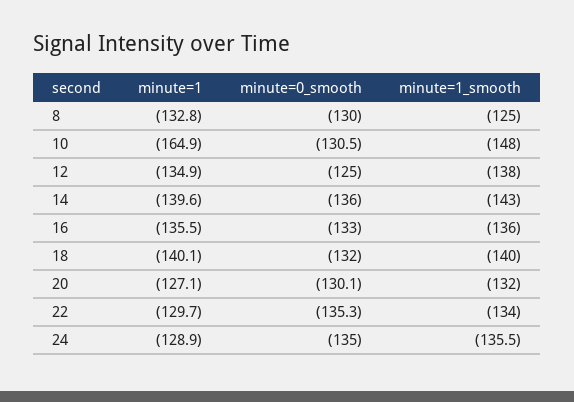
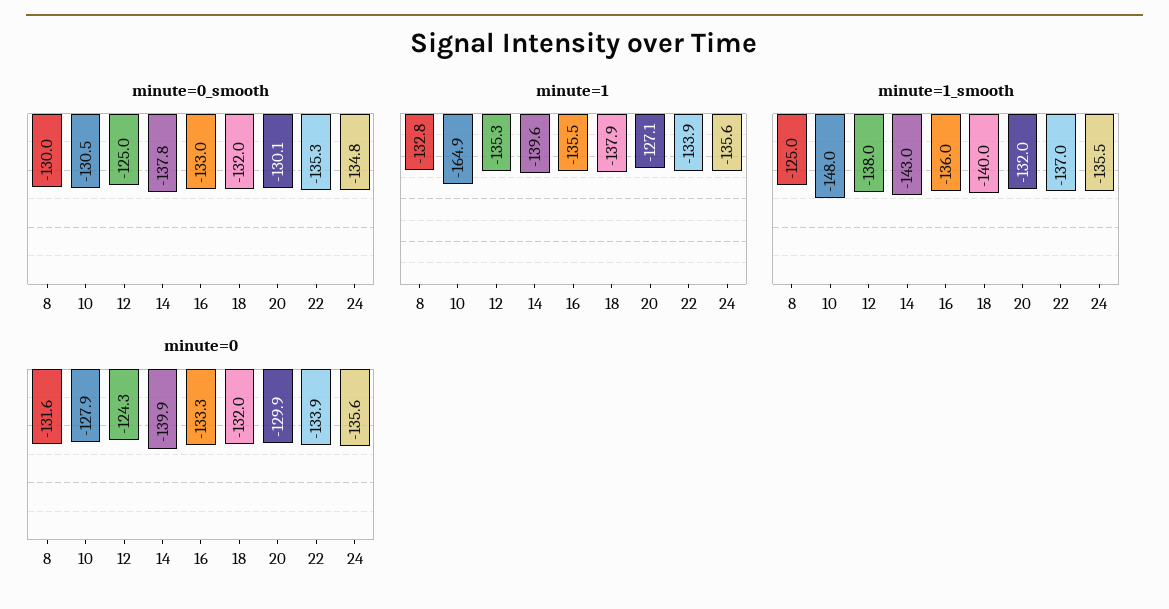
minute=1, 12: -134.9 -> -135.3
minute=0_smooth, 14: -136 -> -137.8
minute=1, 18: -140.1 -> -137.9
minute=1, 22: -129.7 -> -133.9
minute=1_smooth, 22: -134 -> -137
minute=1, 24: -128.9 -> -135.6
minute=0_smooth, 24: -135 -> -134.8
minute=0, 8: none -> -131.6
minute=0, 10: none -> -127.9
minute=0, 12: none -> -124.3
minute=0, 14: none -> -139.9
minute=0, 16: none -> -133.3
minute=0, 18: none -> -132
minute=0, 20: none -> -129.9
minute=0, 22: none -> -133.9
minute=0, 24: none -> -135.6

